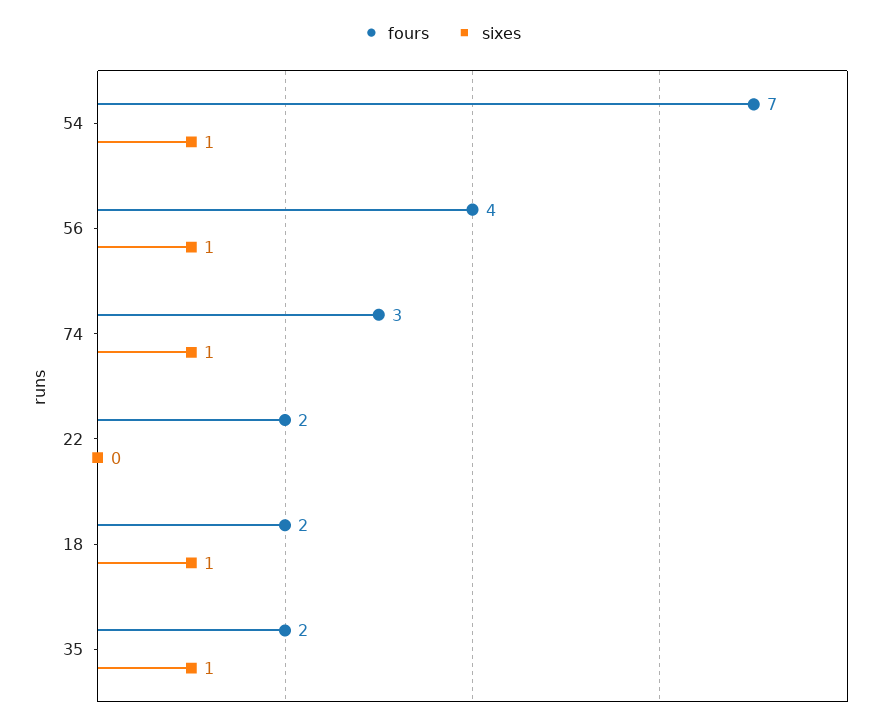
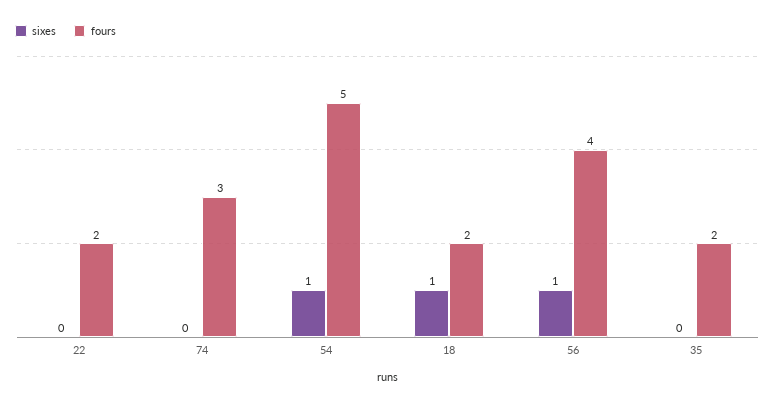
fours, 54: 7 -> 5
sixes, 74: 1 -> 0
sixes, 35: 1 -> 0

